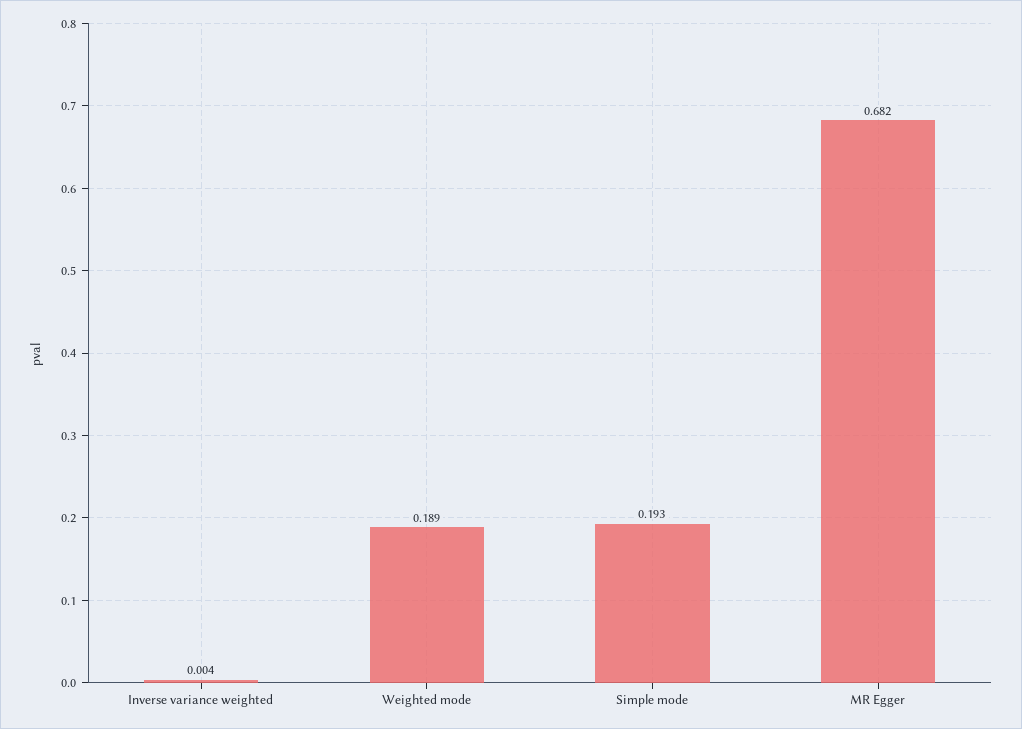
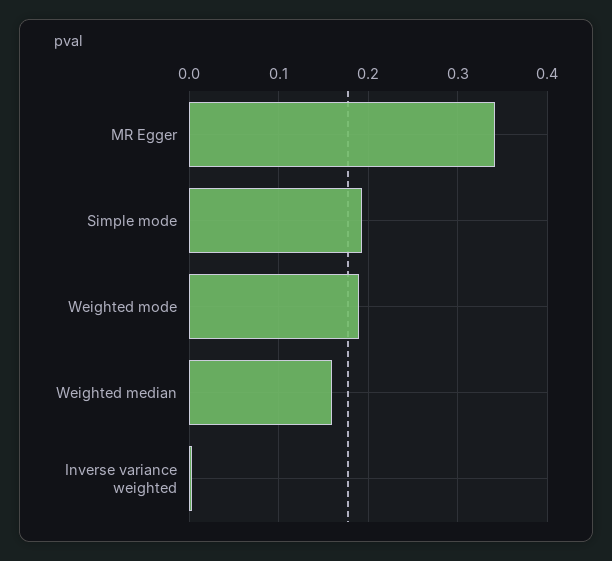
MR Egger: 0.682 -> 0.34
Weighted median: none -> 0.16

